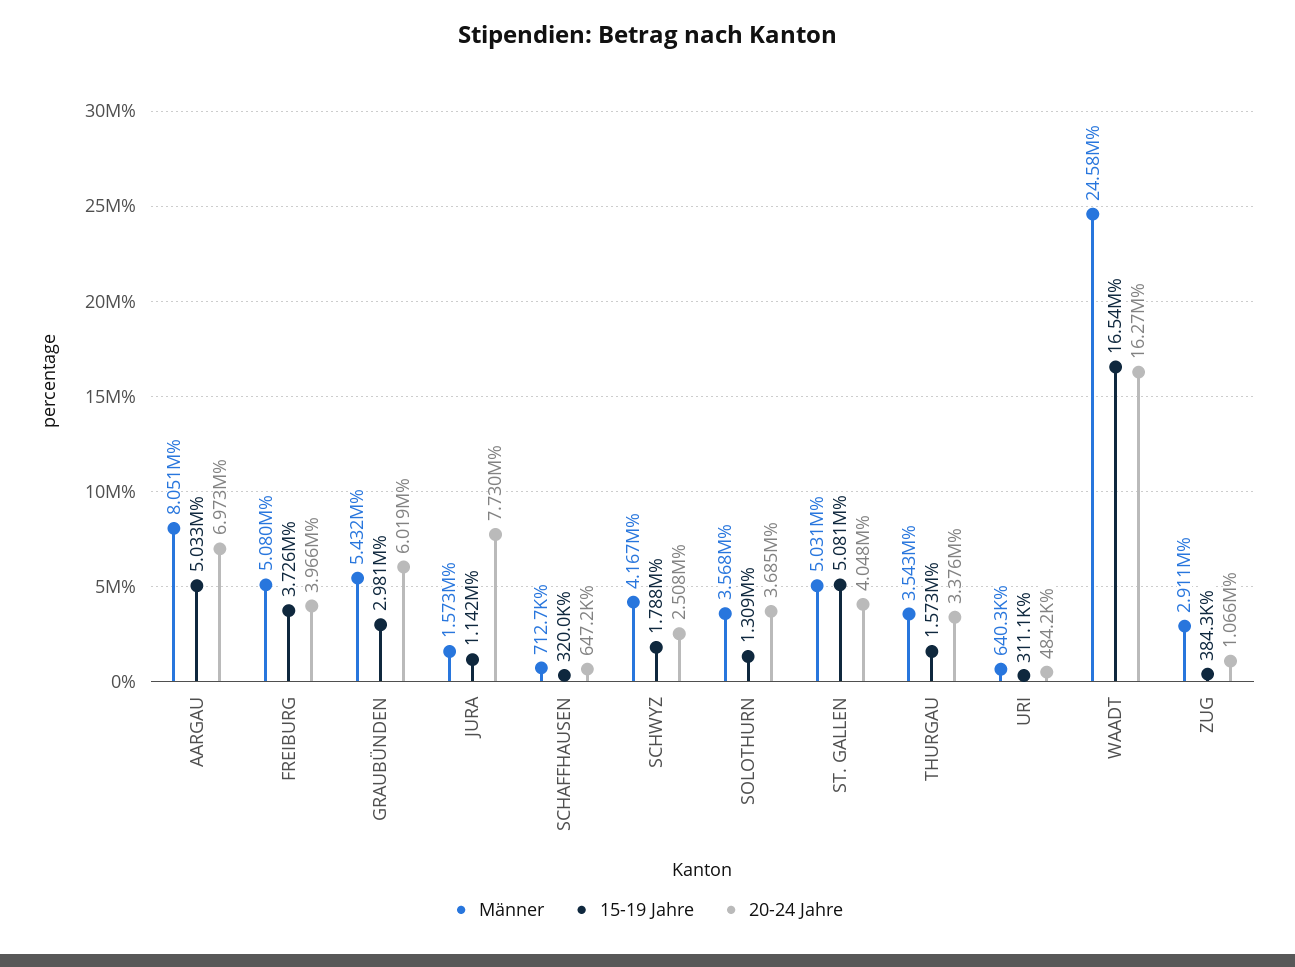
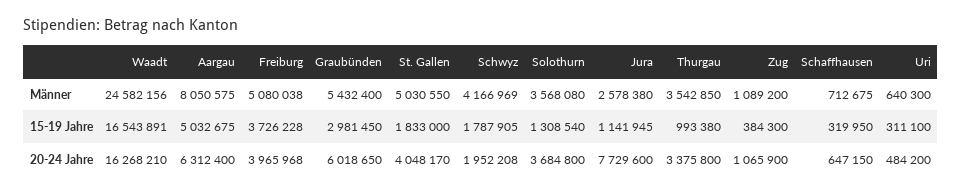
20-24 Jahre, AARGAU: 6973000 -> 6312400
Männer, JURA: 1573000 -> 2578380
20-24 Jahre, SCHWYZ: 2508000 -> 1952208
15-19 Jahre, ST. GALLEN: 5081000 -> 1833000
15-19 Jahre, THURGAU: 1573000 -> 993380
Männer, ZUG: 2911000 -> 1089200

